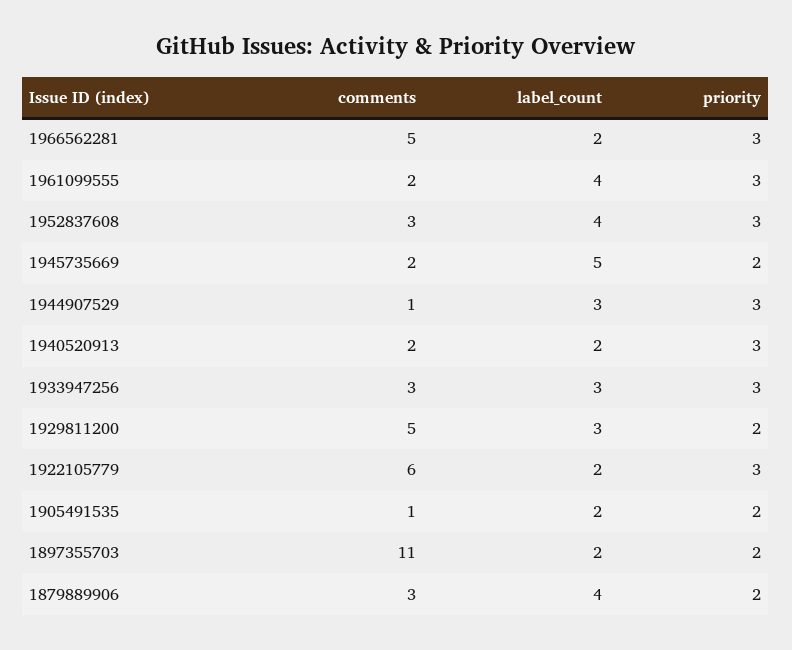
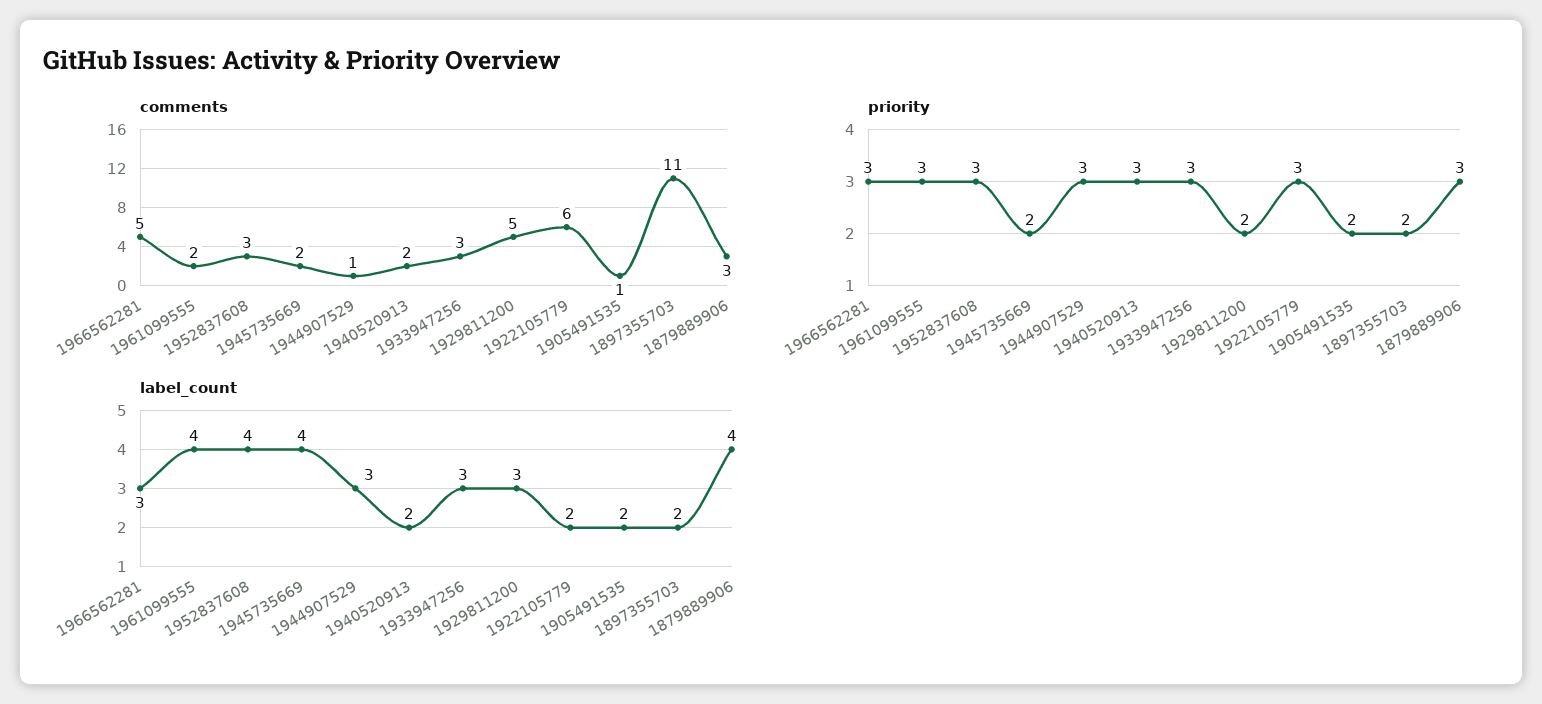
label_count, 1966562281: 2 -> 3
label_count, 1945735669: 5 -> 4
priority, 1879889906: 2 -> 3

